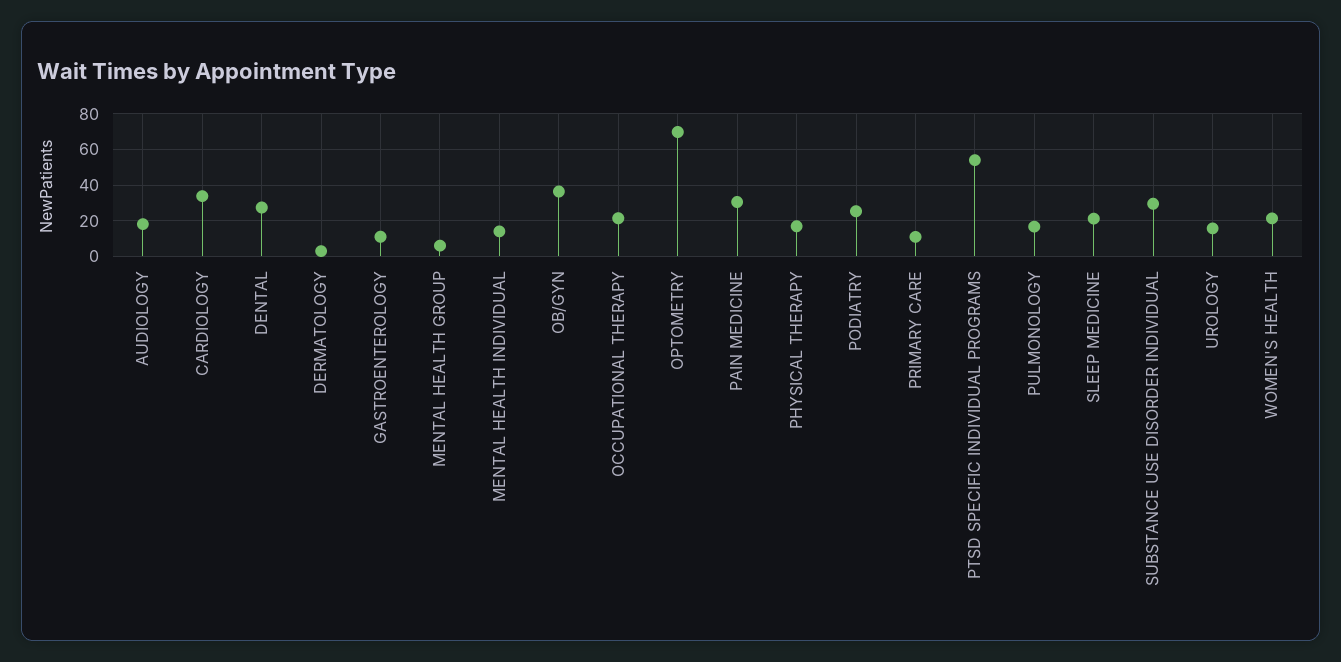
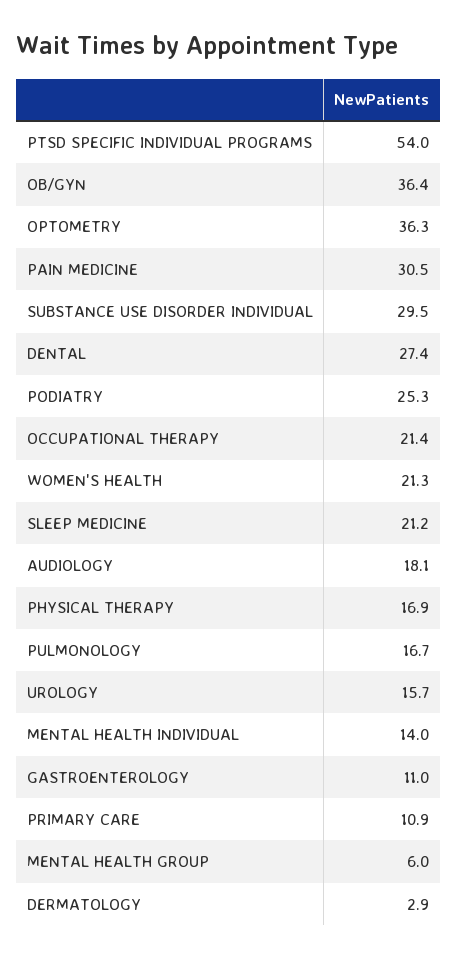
CARDIOLOGY: 35 -> none
OPTOMETRY: 70 -> 36.3

